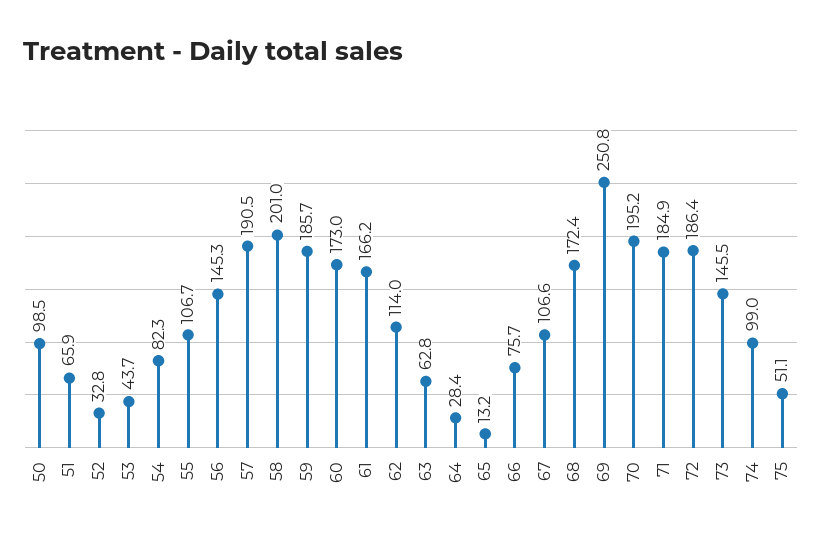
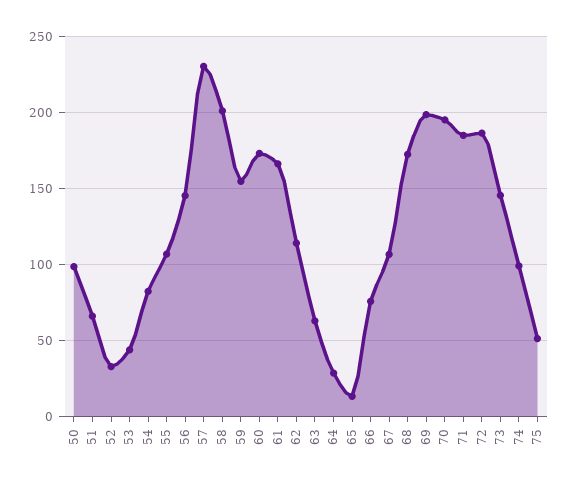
57: 190.5 -> 230
59: 185.7 -> 155
69: 250.8 -> 200

